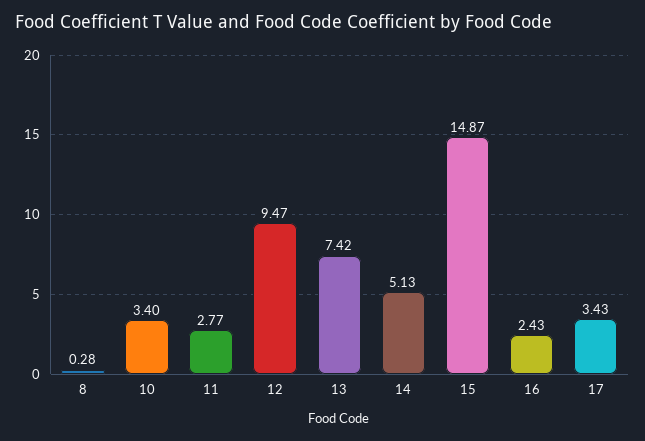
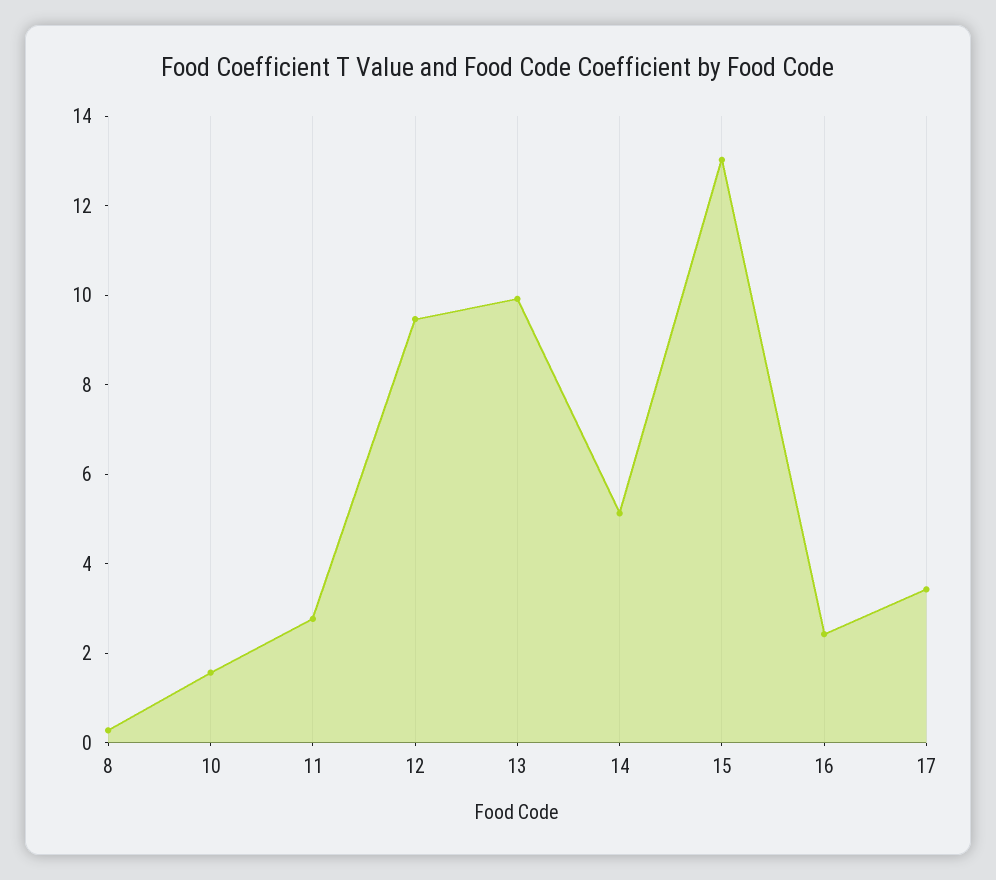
10: 3.4 -> 1.5
13: 7.42 -> 10
15: 14.87 -> 13

